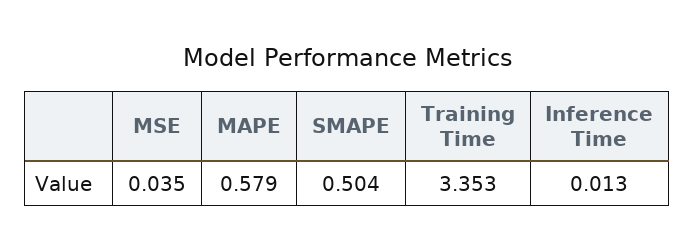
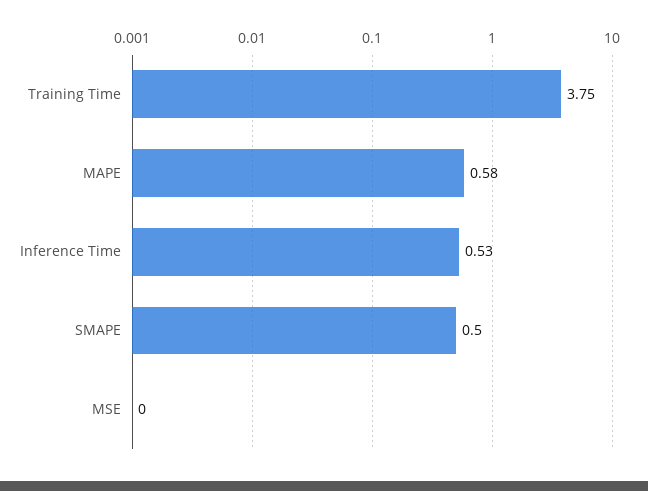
MSE: 0.035 -> 0
Training Time: 3.353 -> 3.75
Inference Time: 0.013 -> 0.53

